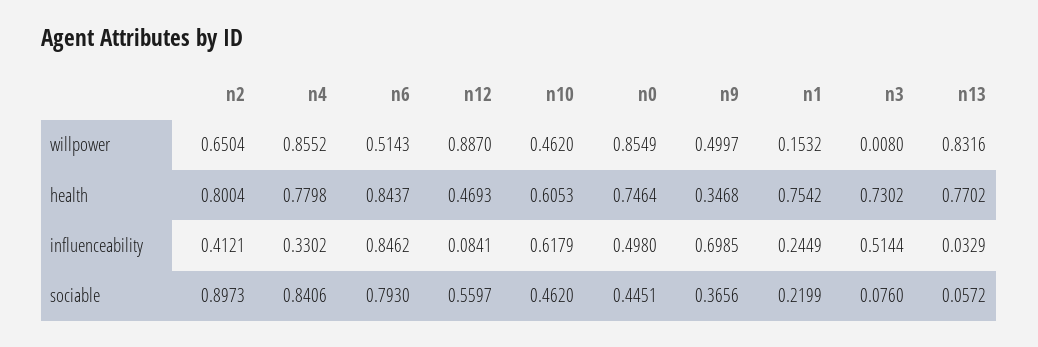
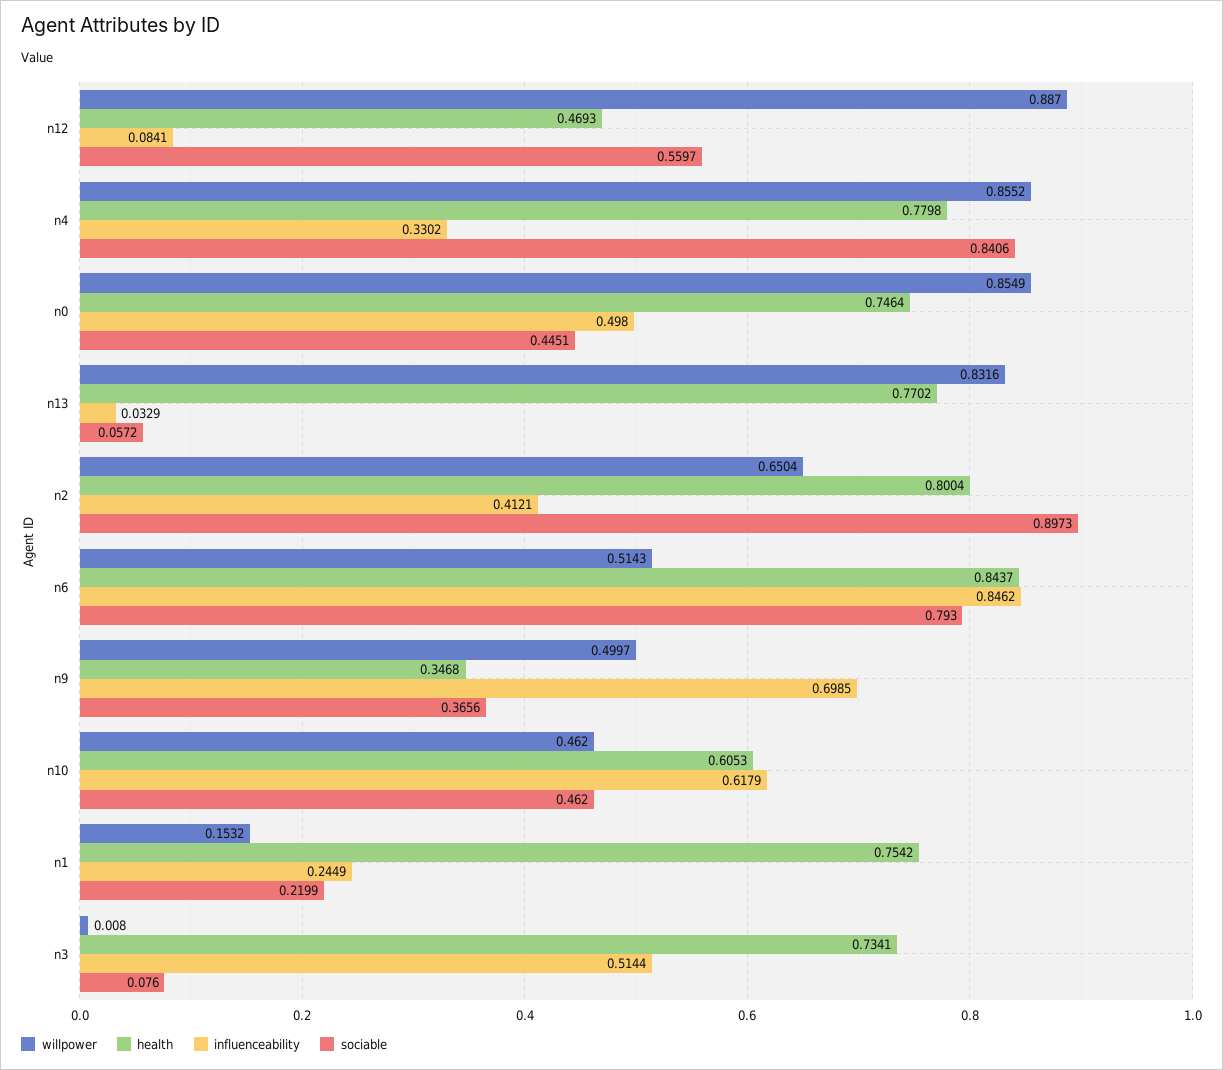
health, n3: 0.7302 -> 0.7341

